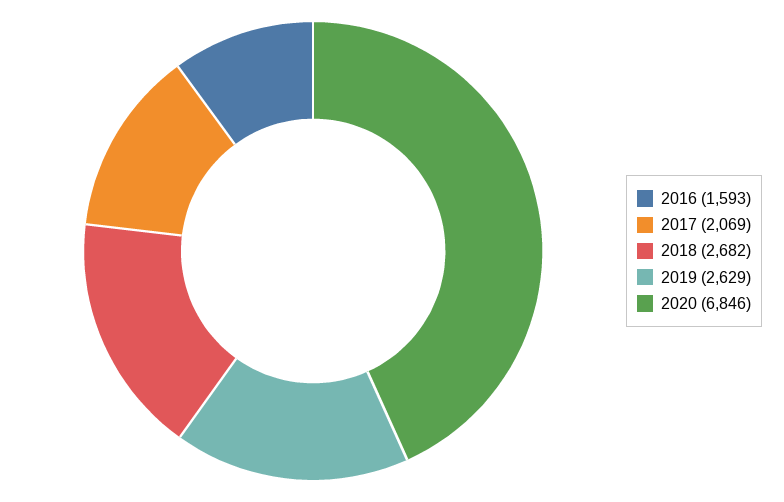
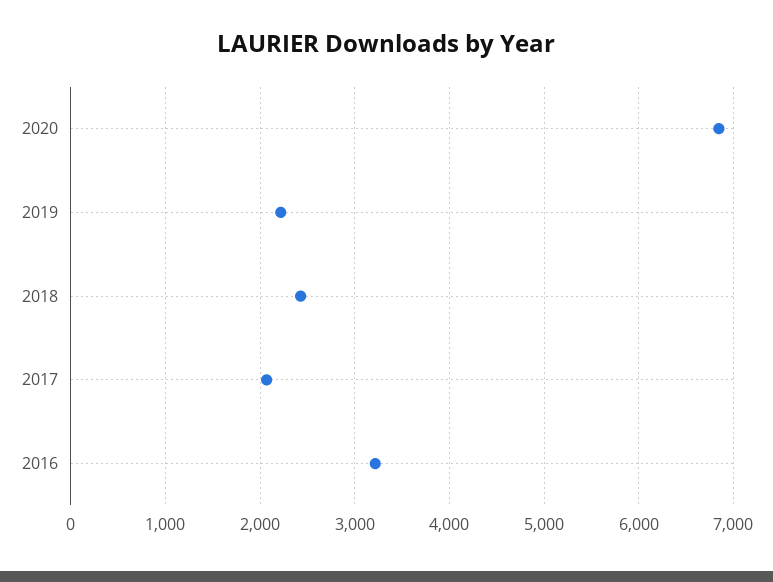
2016: 1593 -> 3200
2018: 2682 -> 2400
2019: 2629 -> 2200

